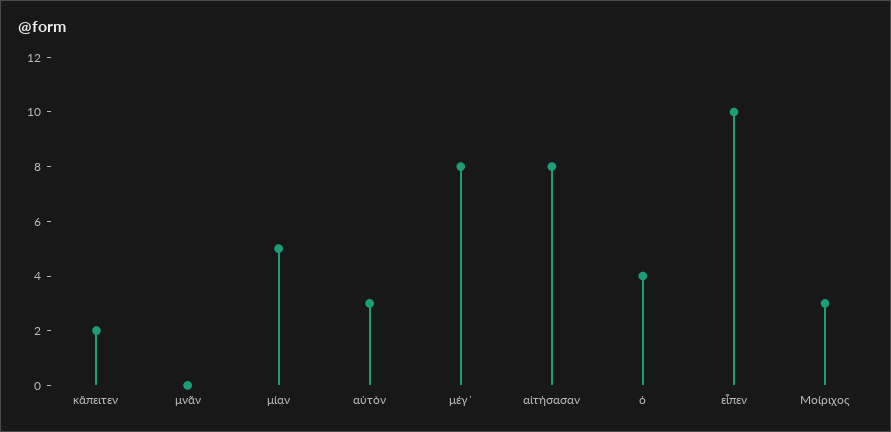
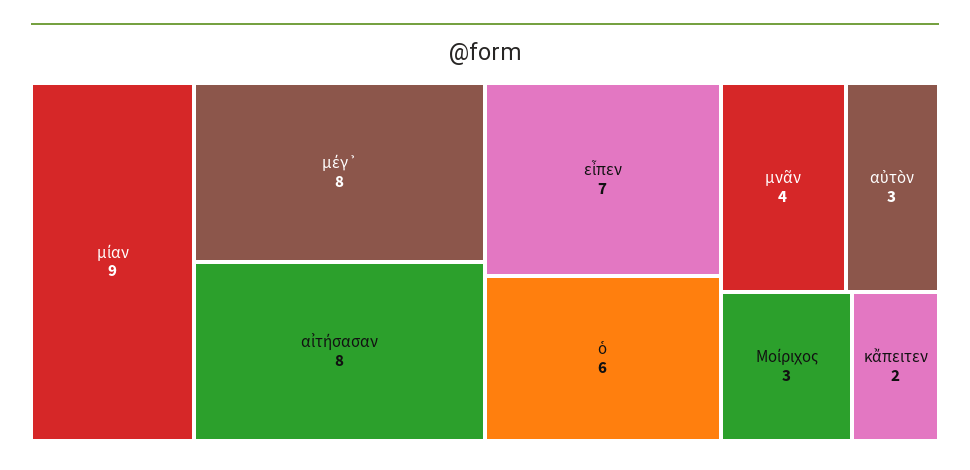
μνᾶν: 0 -> 4
μίαν: 5 -> 9
ὁ: 4 -> 6
εἶπεν: 10 -> 7

